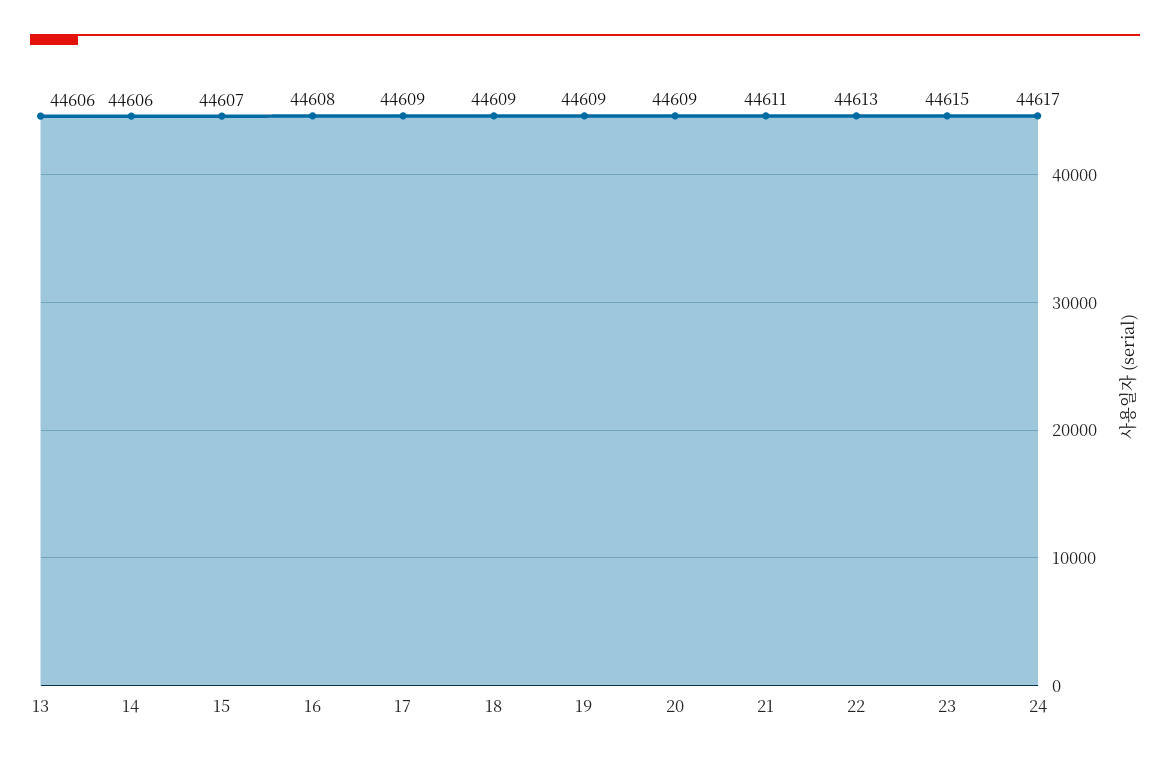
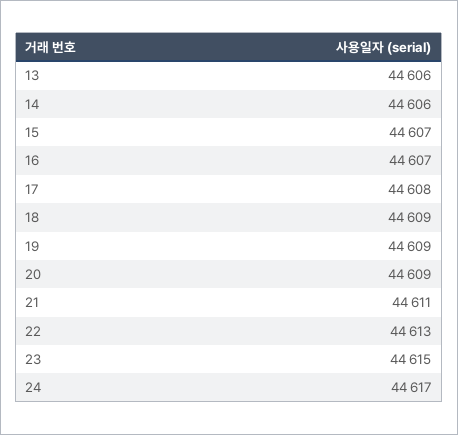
16: 44608 -> 44607
17: 44609 -> 44608

